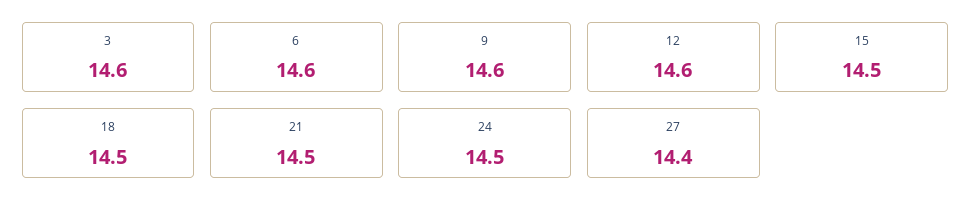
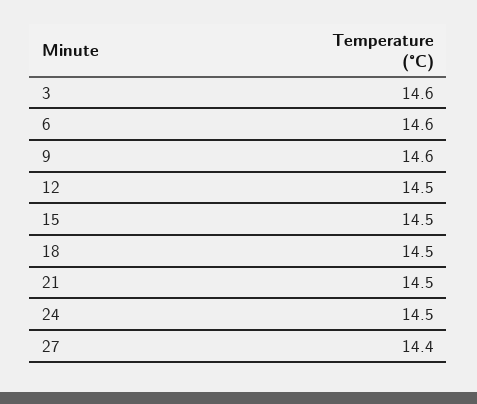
12: 14.6 -> 14.5

